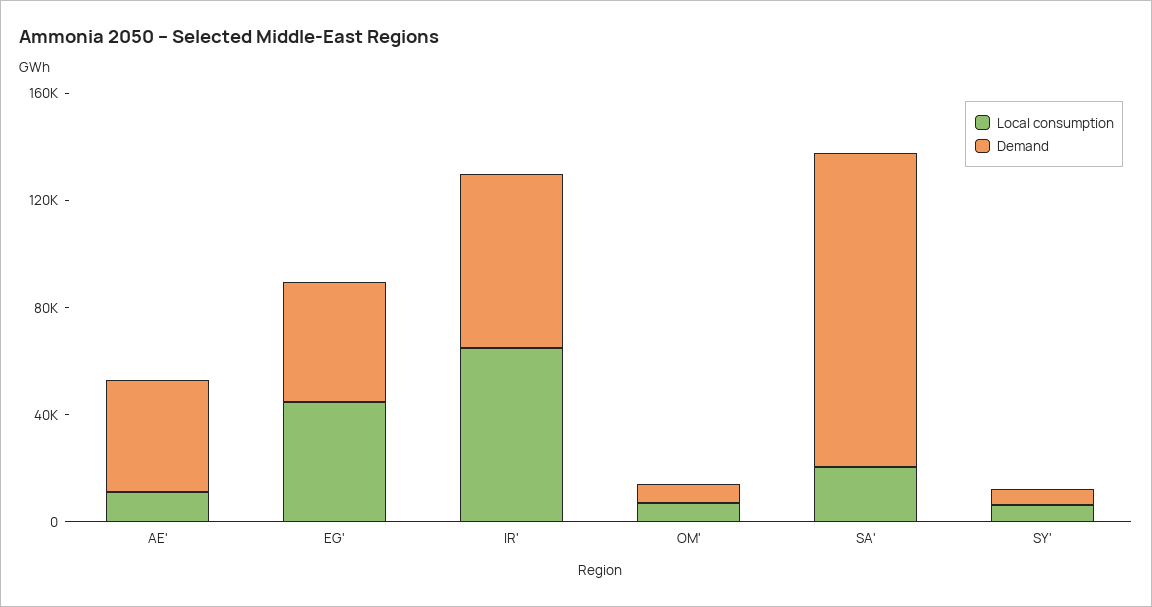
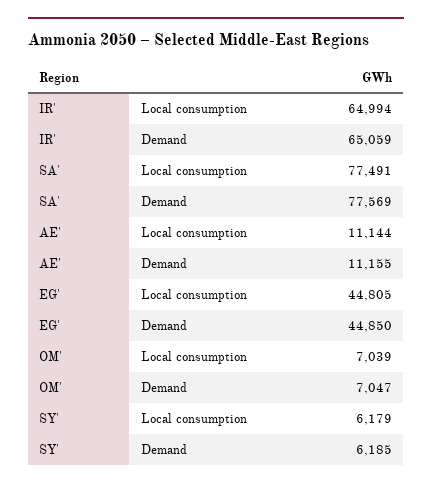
Demand, AE': 40000 -> 11155
Local consumption, SA': 20000 -> 77491
Demand, SA': 120000 -> 77569

